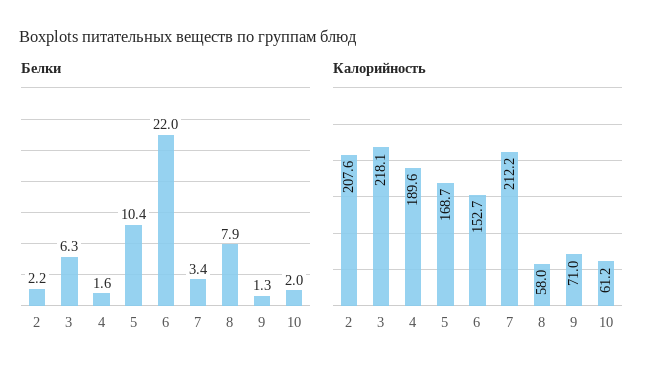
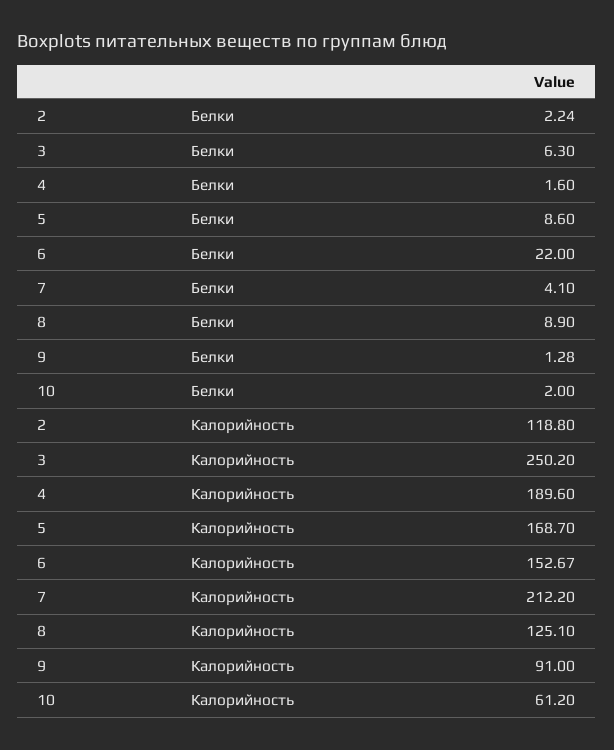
Белки, 5: 10.4 -> 8.6
Белки, 7: 3.4 -> 4.1
Белки, 8: 7.9 -> 8.9
Калорийность, 2: 207.6 -> 118.8
Калорийность, 3: 218.1 -> 250.2
Калорийность, 8: 58 -> 125.1
Калорийность, 9: 71 -> 91

